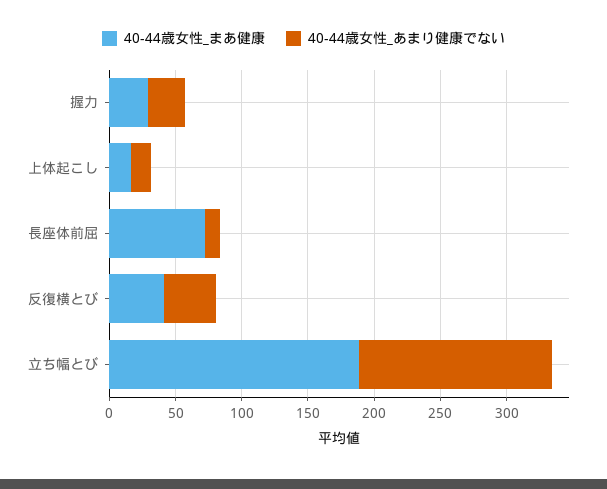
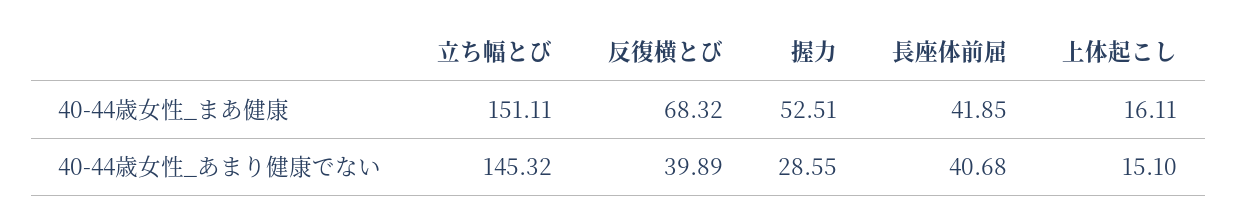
40-44歳女性_まあ健康, 握力: 30 -> 52.51
40-44歳女性_まあ健康, 長座体前屈: 70 -> 41.85
40-44歳女性_あまり健康でない, 長座体前屈: 10 -> 40.68
40-44歳女性_まあ健康, 反復横とび: 40 -> 68.32
40-44歳女性_まあ健康, 立ち幅とび: 190 -> 151.11

